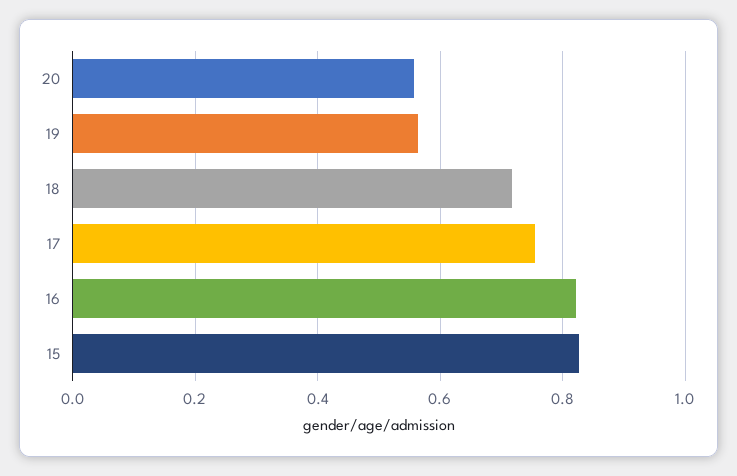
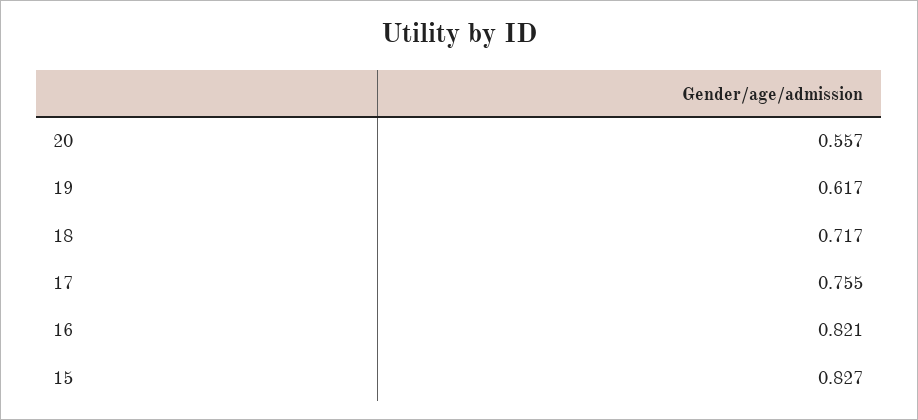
19: 0.56 -> 0.617

